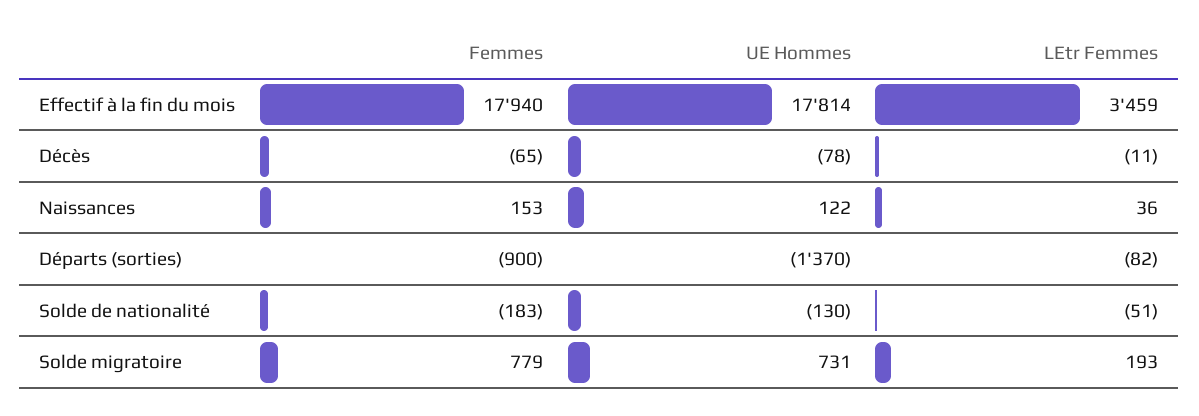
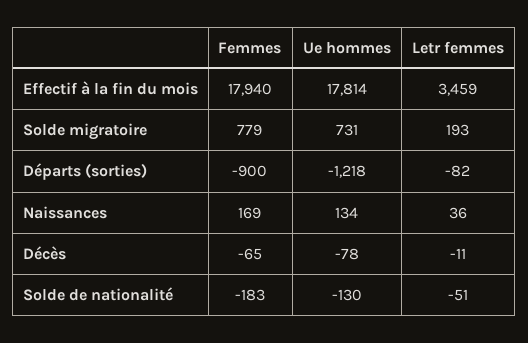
Femmes, Naissances: 153 -> 169
UE Hommes, Naissances: 122 -> 134
UE Hommes, Départs (sorties): -1370 -> -1218

